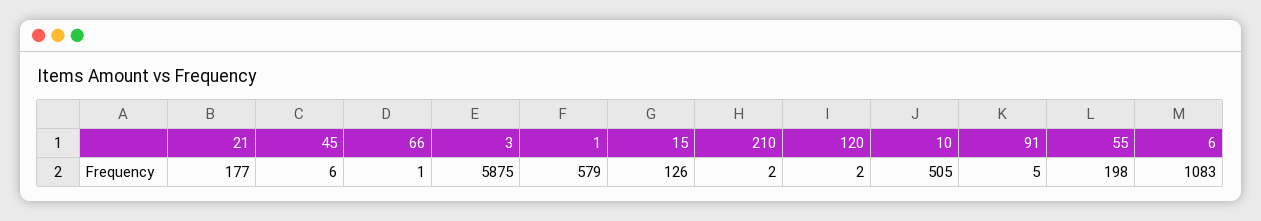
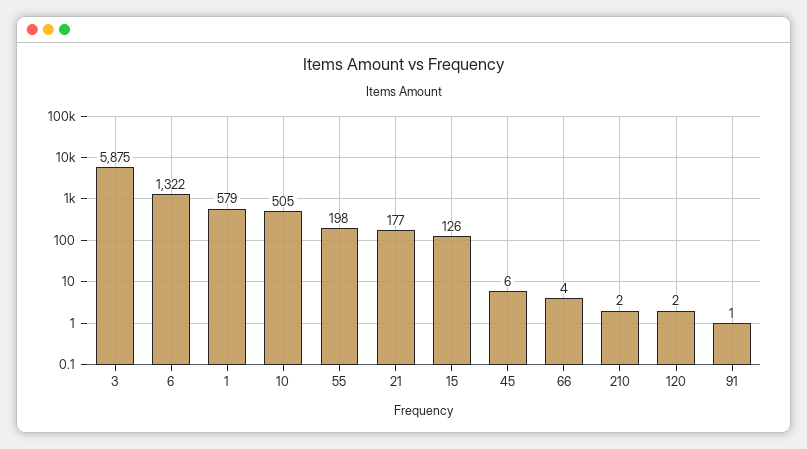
66: 1 -> 4
91: 5 -> 1
6: 1083 -> 1322

